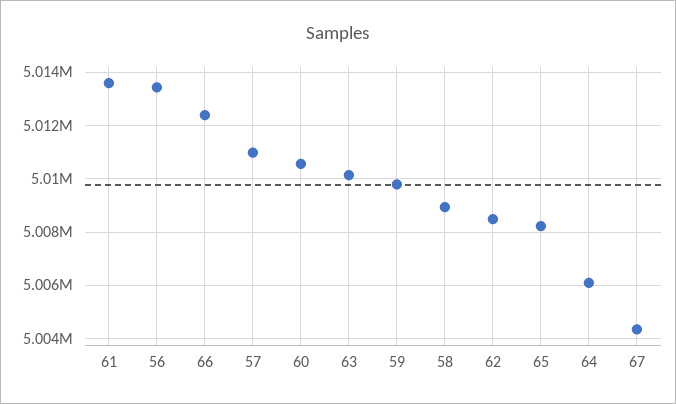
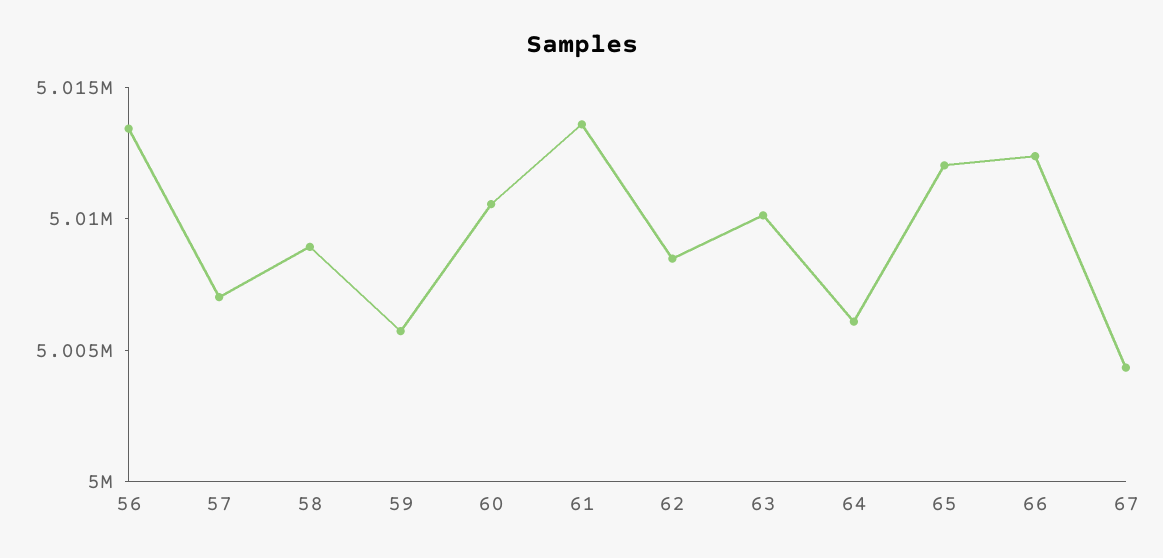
57: 5011000 -> 5007000
59: 5009750 -> 5006000
65: 5008250 -> 5012000

